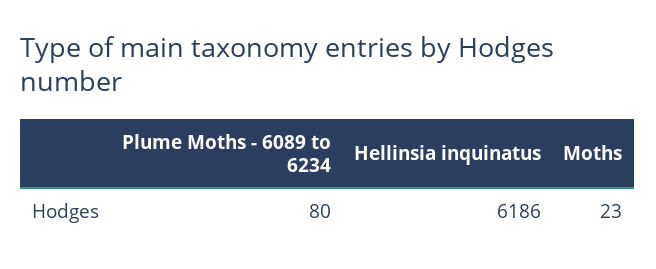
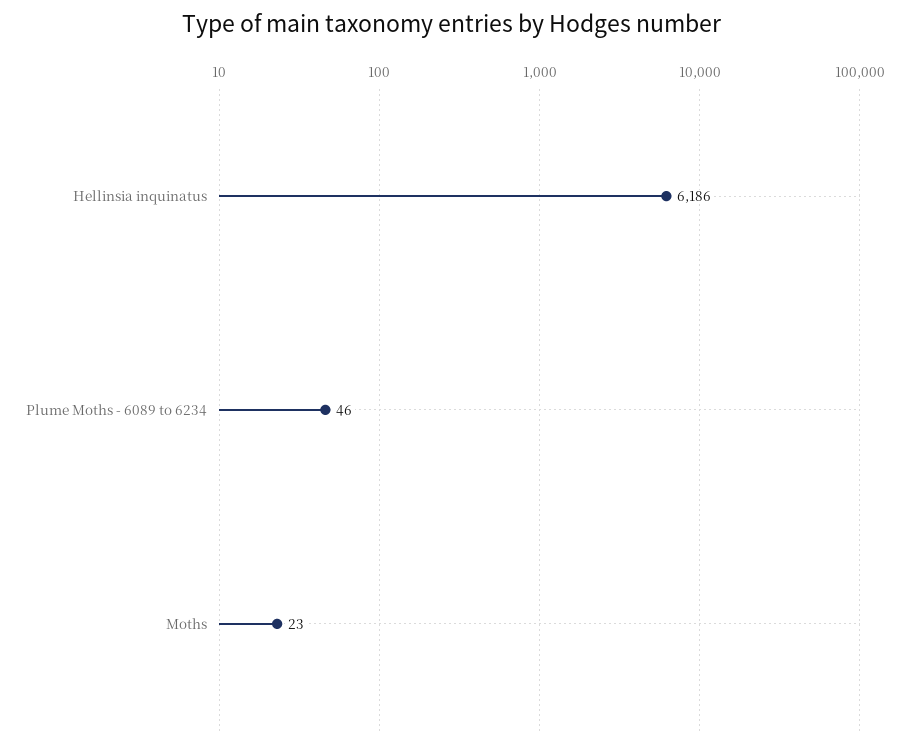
Plume Moths - 6089 to 6234: 80 -> 46

